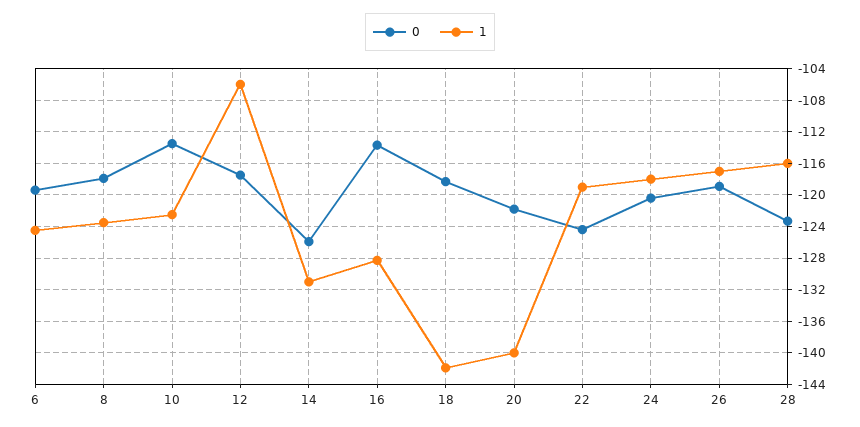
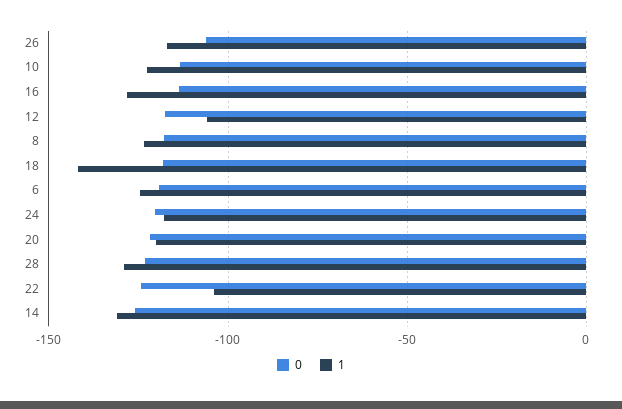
1, 20: -140 -> -120
1, 22: -119 -> -105
0, 26: -119 -> -105
1, 28: -116 -> -130

